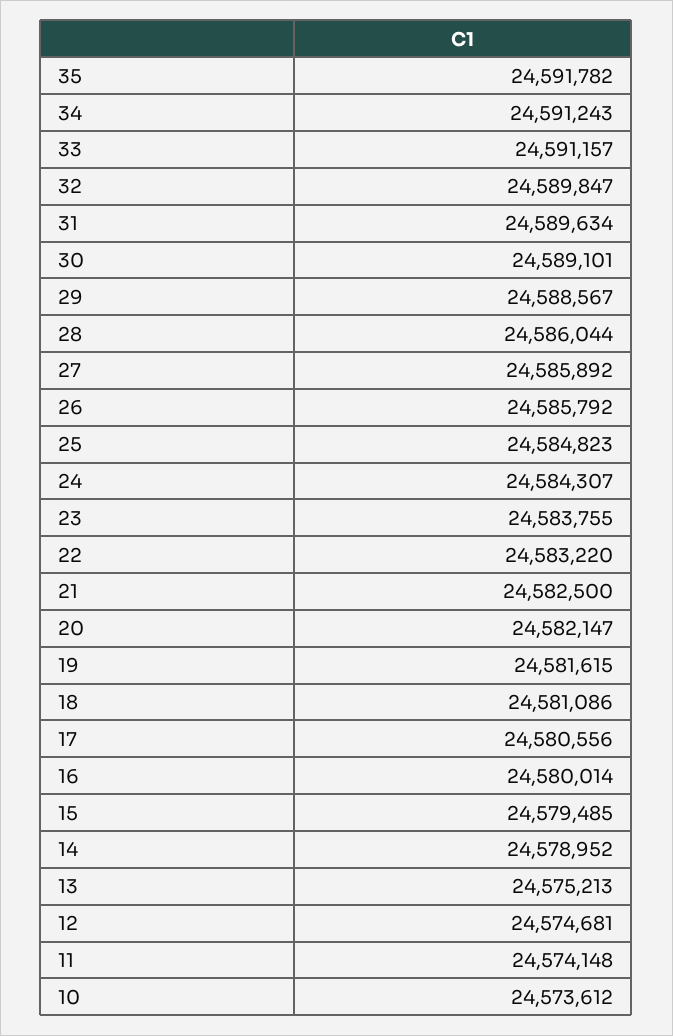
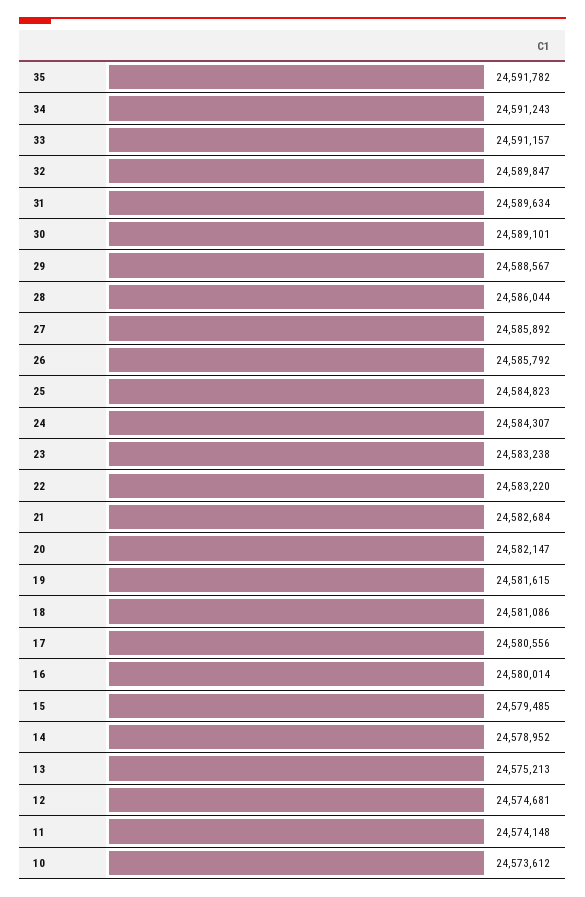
23: 24583755 -> 24583238
21: 24582500 -> 24582684

